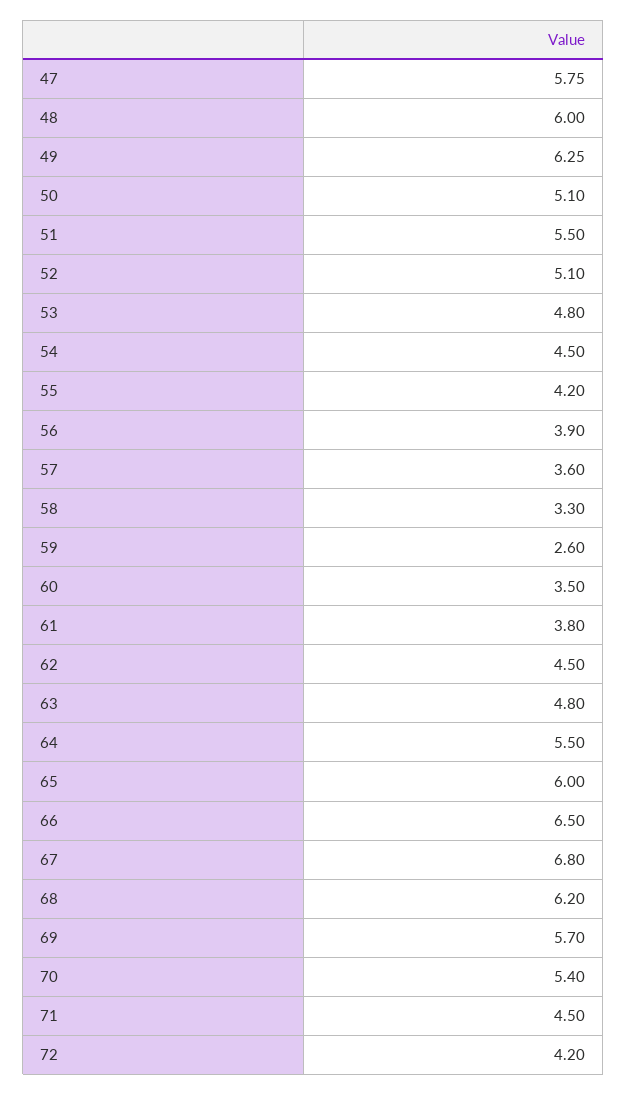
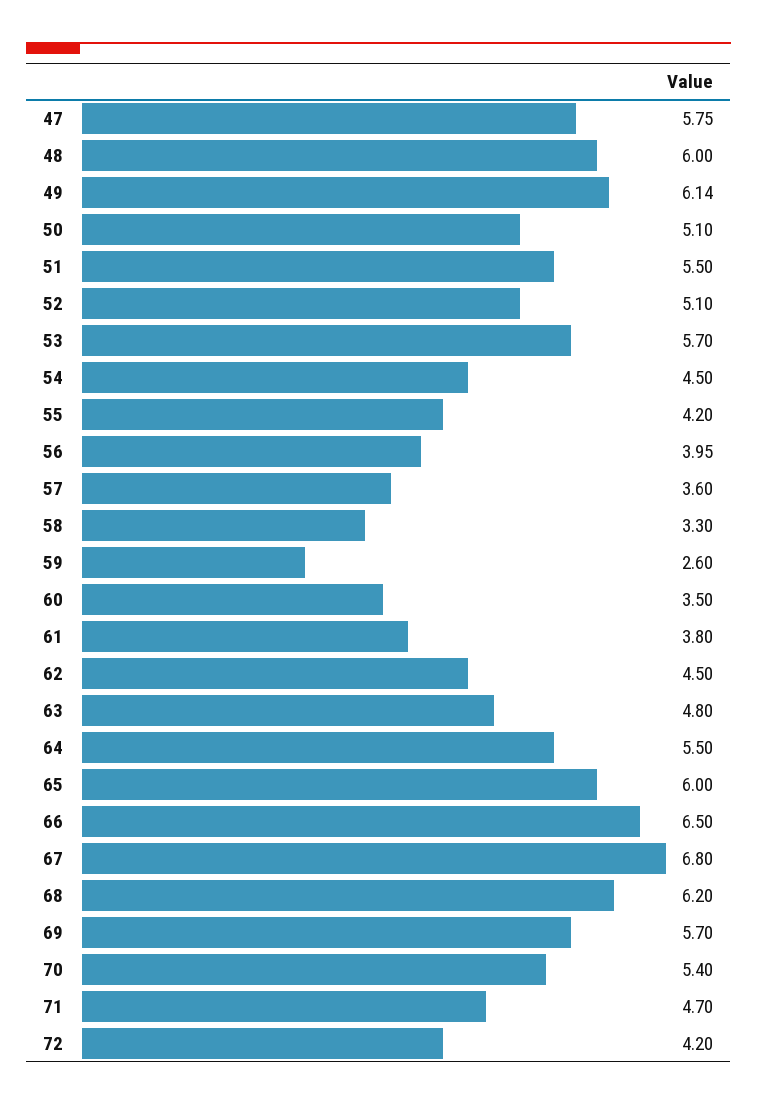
49: 6.25 -> 6.14
53: 4.8 -> 5.7
56: 3.9 -> 3.95
71: 4.5 -> 4.7

